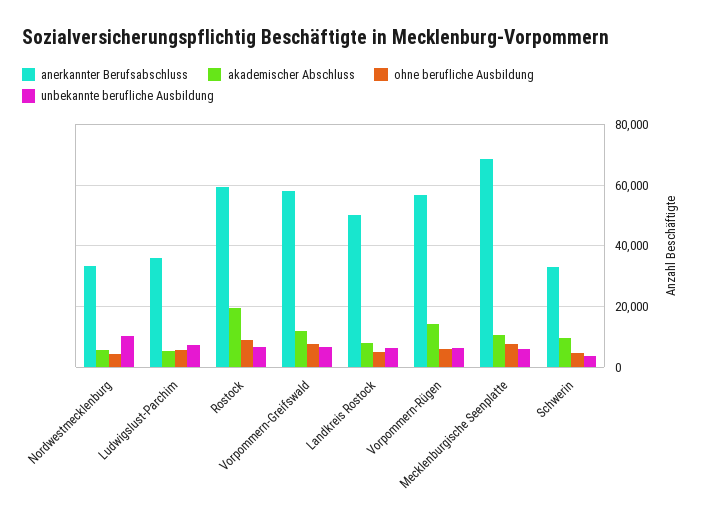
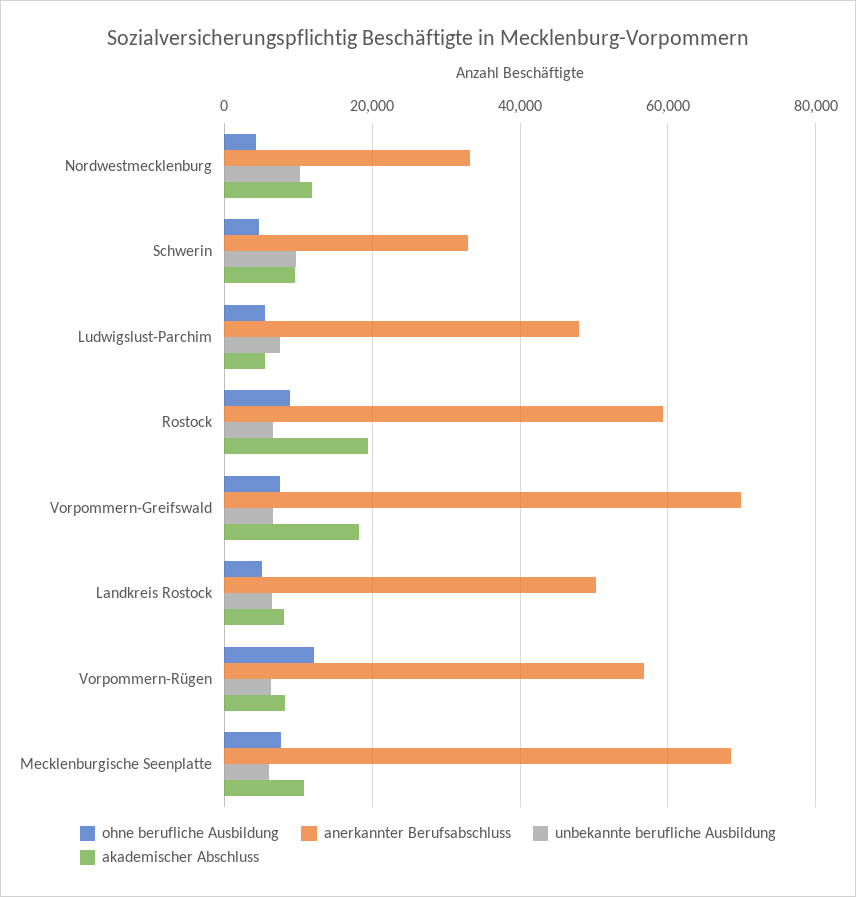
akademischer Abschluss, Nordwestmecklenburg: 6000 -> 12000
anerkannter Berufsabschluss, Ludwigslust-Parchim: 36000 -> 48000
anerkannter Berufsabschluss, Vorpommern-Greifswald: 58000 -> 70000
akademischer Abschluss, Vorpommern-Greifswald: 12000 -> 18000
akademischer Abschluss, Vorpommern-Rügen: 14000 -> 8000
ohne berufliche Ausbildung, Vorpommern-Rügen: 6000 -> 12000
unbekannte berufliche Ausbildung, Schwerin: 4000 -> 10000

